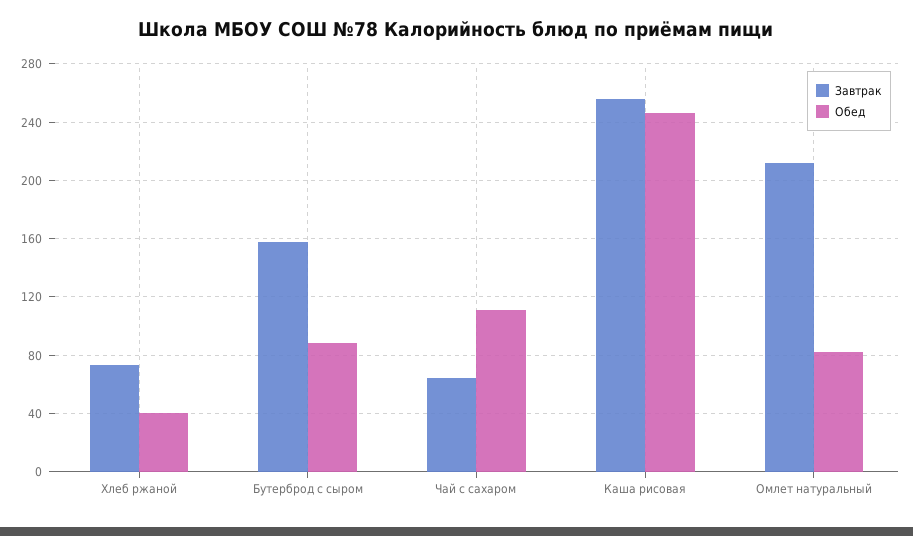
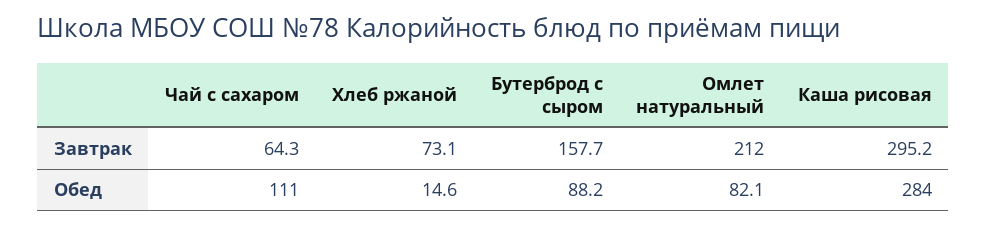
Обед, Хлеб ржаной: 40 -> 14.6
Завтрак, Каша рисовая: 255 -> 295.2
Обед, Каша рисовая: 245 -> 284

